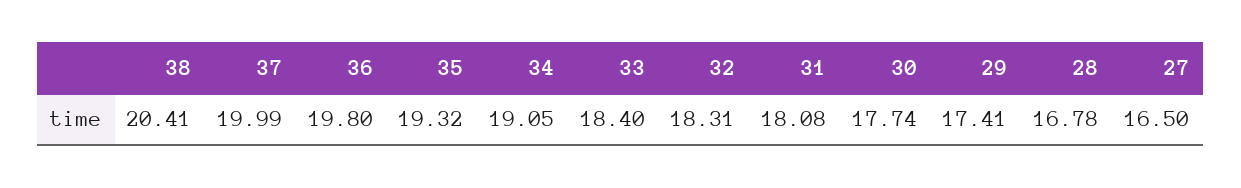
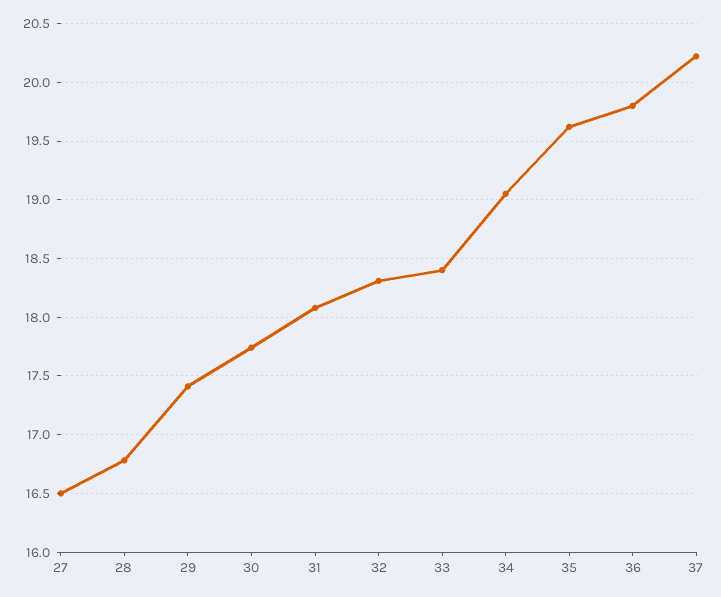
38: 20.41 -> none
37: 19.99 -> 20.2
35: 19.32 -> 19.6

